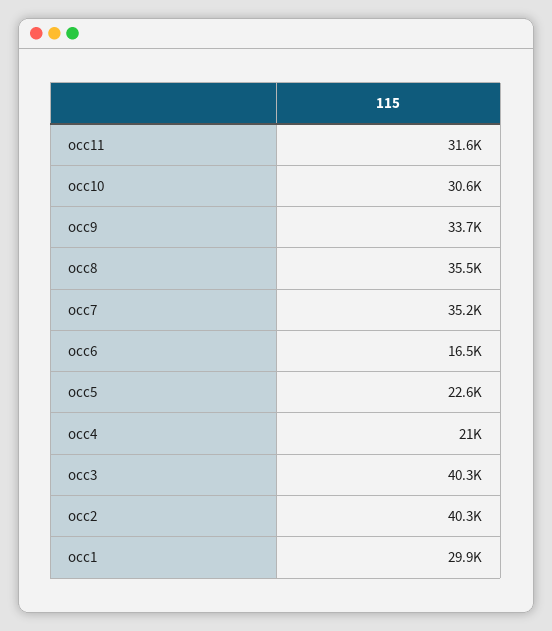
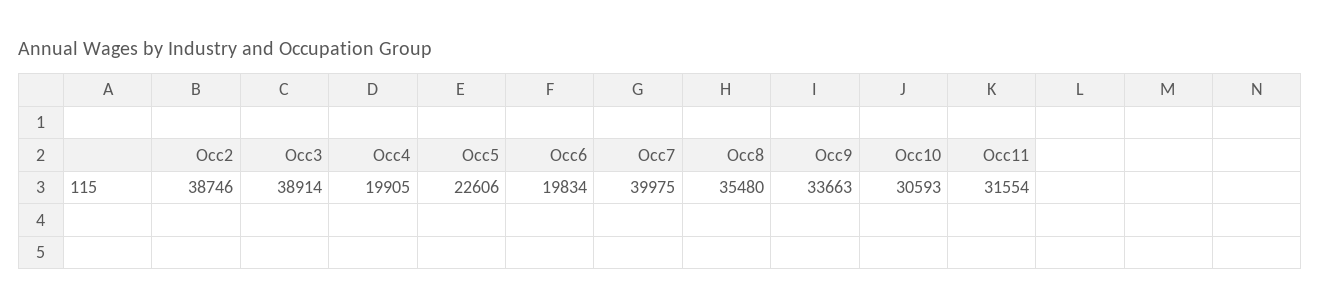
occ7: 35200 -> 39975
occ6: 16500 -> 19834
occ4: 21000 -> 19905
occ3: 40300 -> 38914
occ2: 40300 -> 38746
occ1: 29900 -> none

